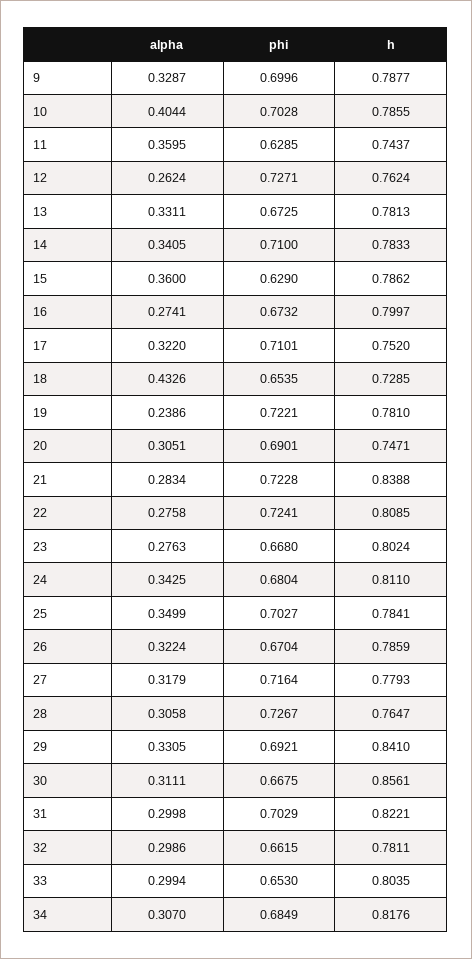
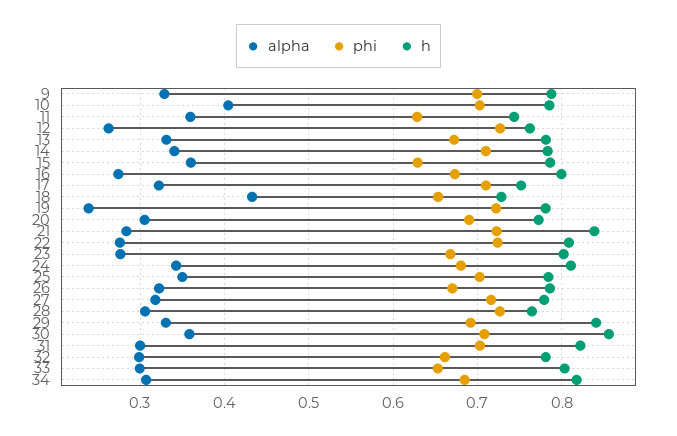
h, 20: 0.7471 -> 0.77
alpha, 30: 0.3111 -> 0.36
phi, 30: 0.6675 -> 0.71

